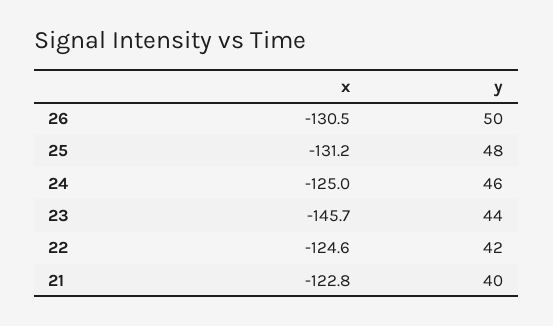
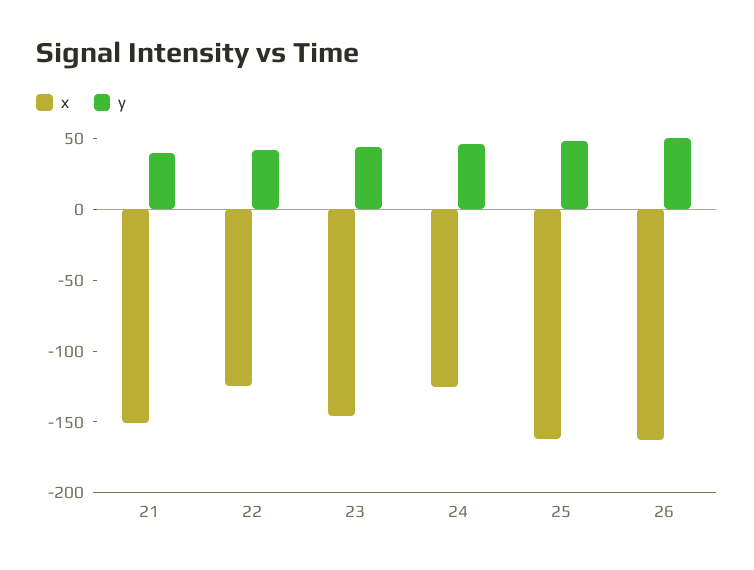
x, 26: -130.5 -> -160
x, 25: -131.2 -> -160
x, 21: -122.8 -> -150

